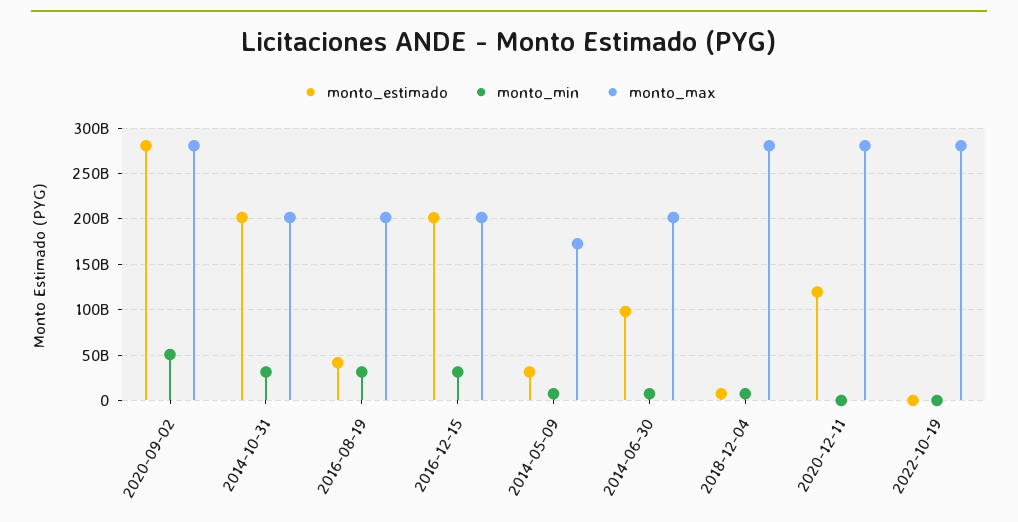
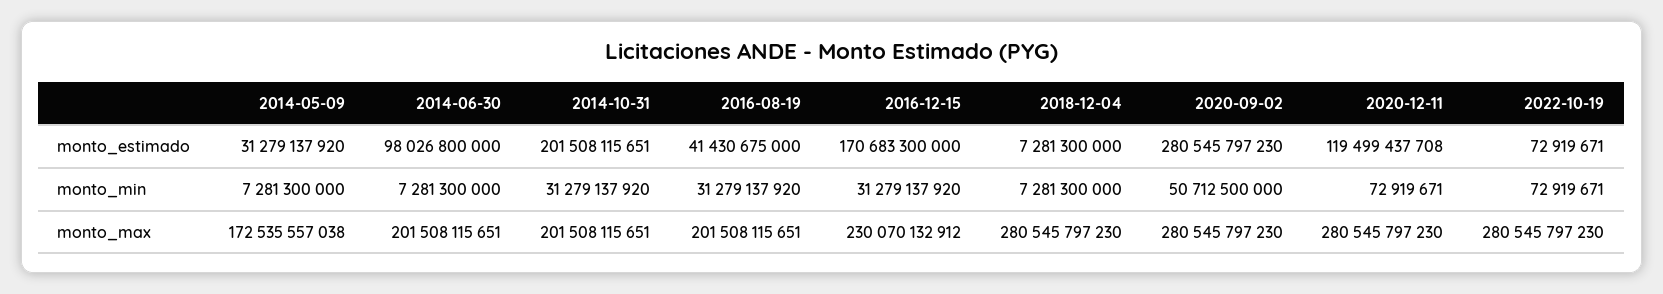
monto_estimado, 2016-12-15: 200000000000 -> 170683300000
monto_max, 2016-12-15: 200000000000 -> 230070132912

